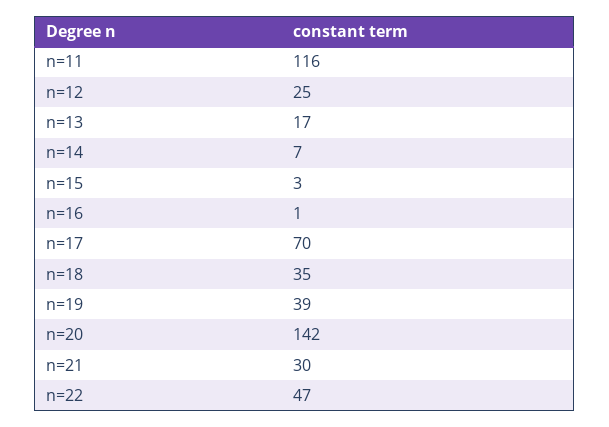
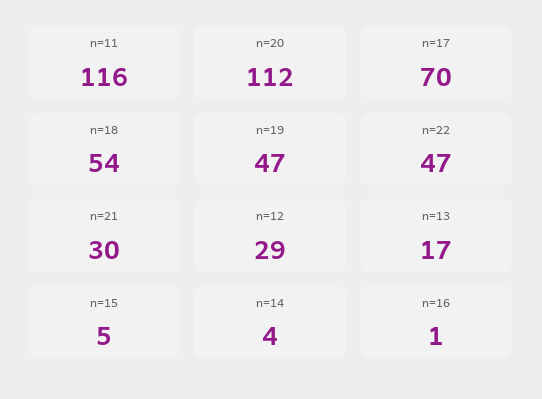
n=12: 25 -> 29
n=14: 7 -> 4
n=15: 3 -> 5
n=18: 35 -> 54
n=19: 39 -> 47
n=20: 142 -> 112

